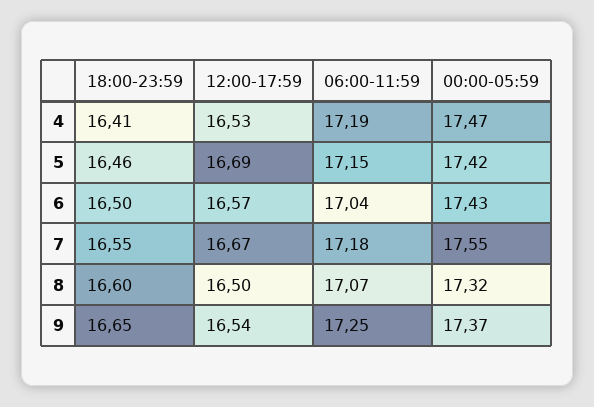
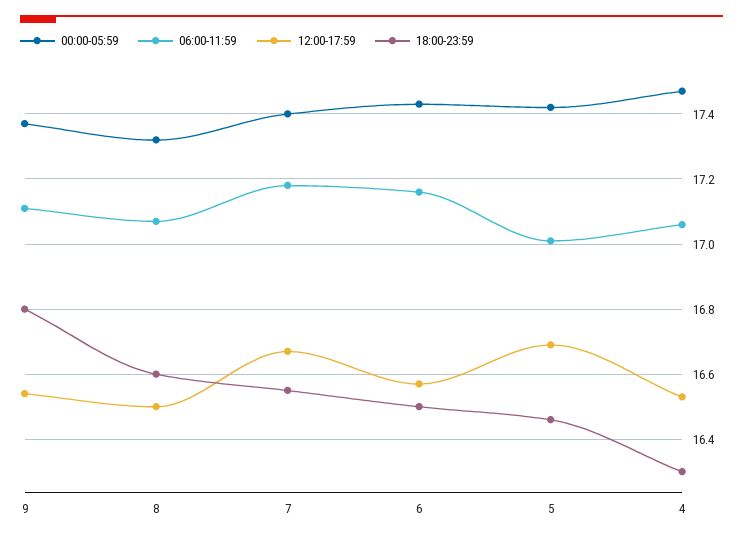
18:00-23:59, 4: 16.41 -> 16.3
06:00-11:59, 4: 17.19 -> 17.05
06:00-11:59, 5: 17.15 -> 17
06:00-11:59, 6: 17.04 -> 17.15
00:00-05:59, 7: 17.55 -> 17.4
18:00-23:59, 9: 16.65 -> 16.8
06:00-11:59, 9: 17.25 -> 17.1

